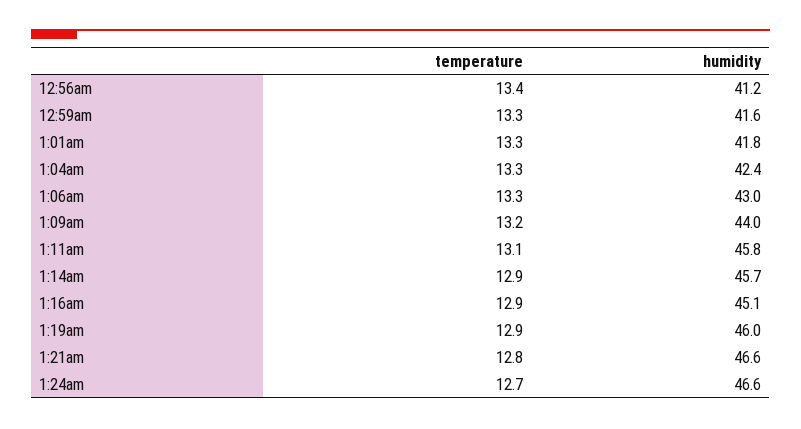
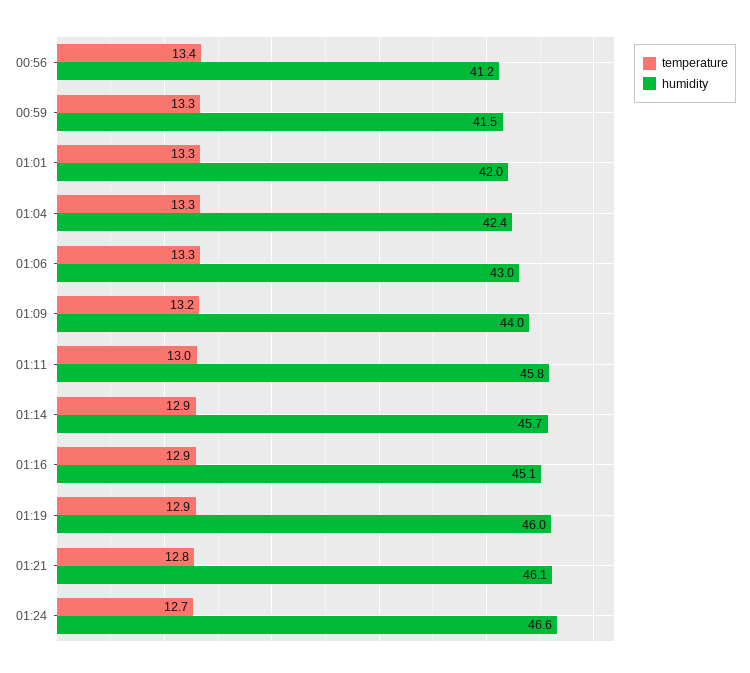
humidity, 12:59am: 41.6 -> 41.5
humidity, 1:01am: 41.8 -> 42
temperature, 1:11am: 13.1 -> 13
humidity, 1:21am: 46.6 -> 46.1

